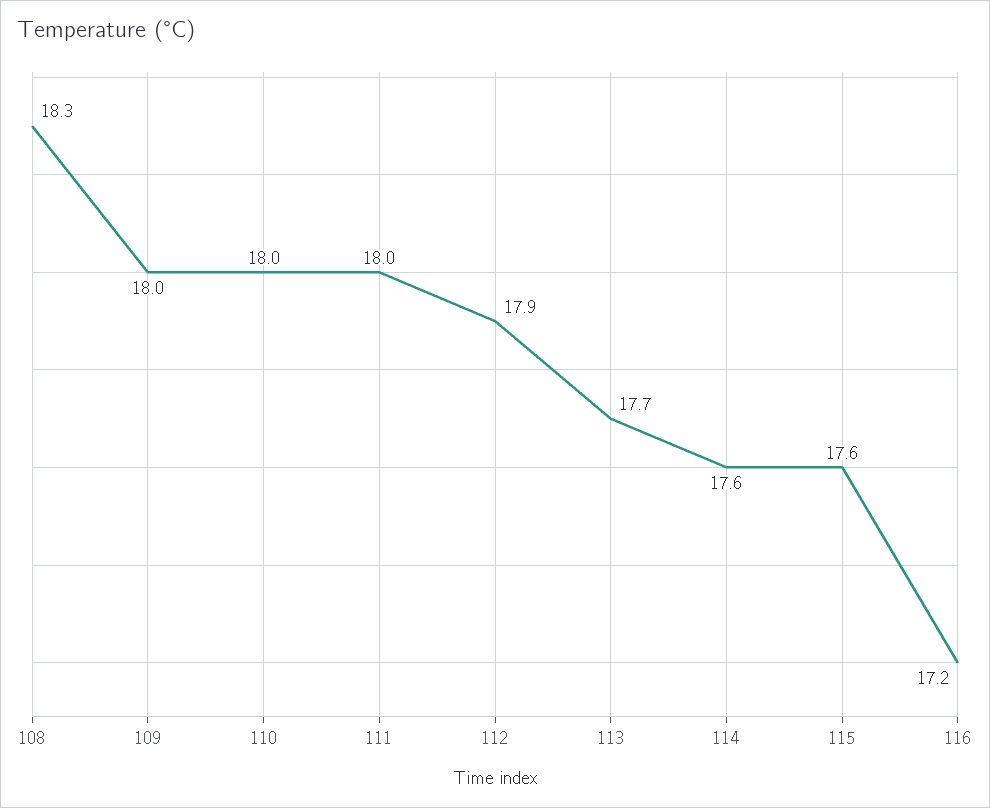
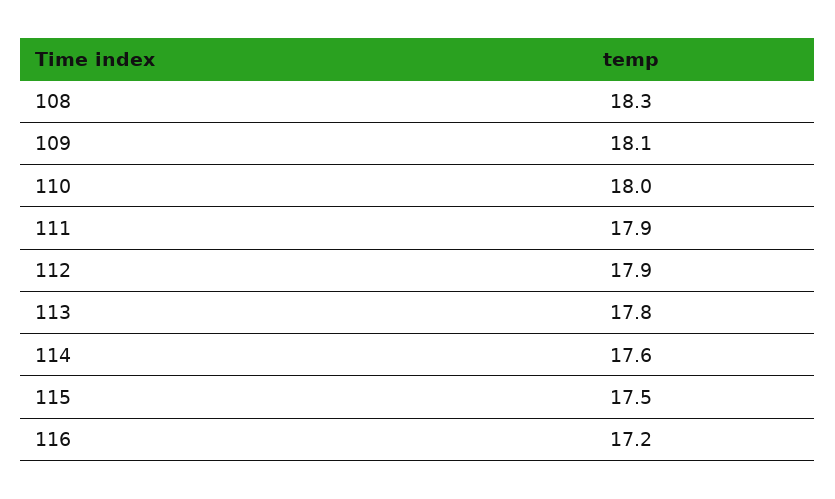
109: 18 -> 18.1
111: 18 -> 17.9
113: 17.7 -> 17.8
115: 17.6 -> 17.5

